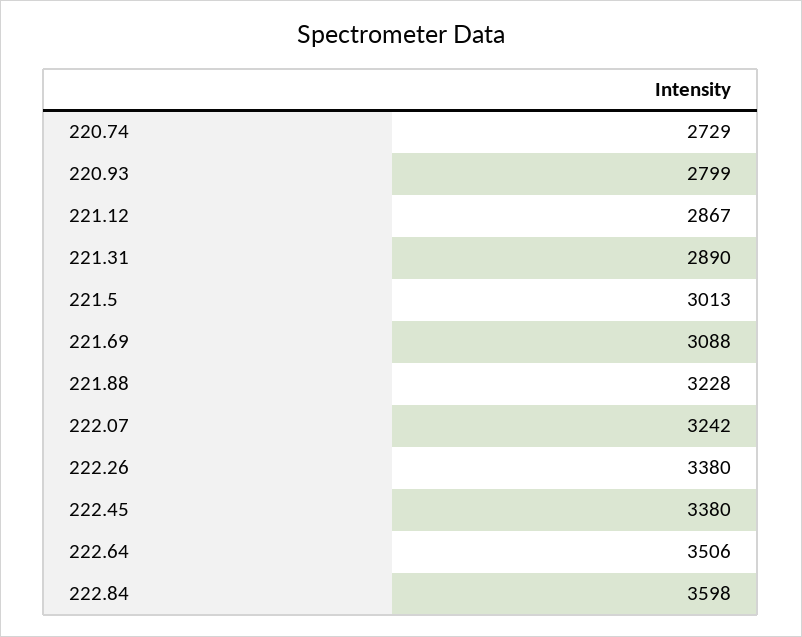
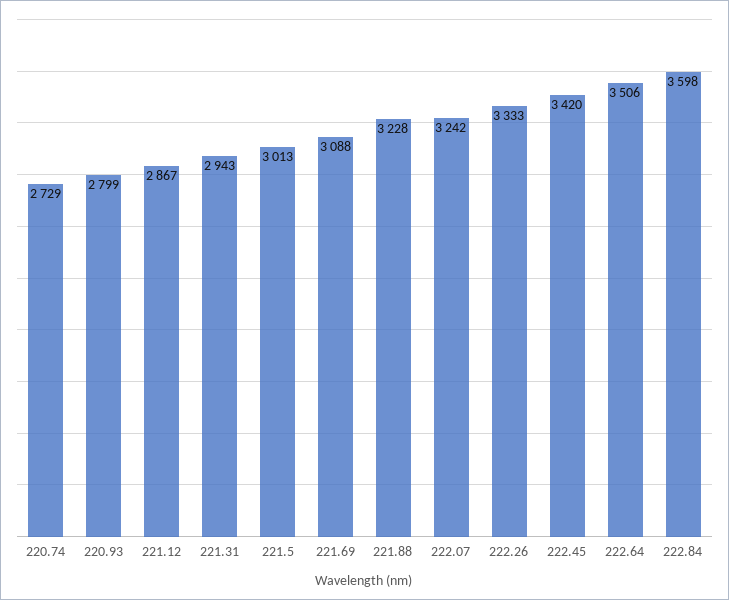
221.31: 2890 -> 2943
222.26: 3380 -> 3333
222.45: 3380 -> 3420

